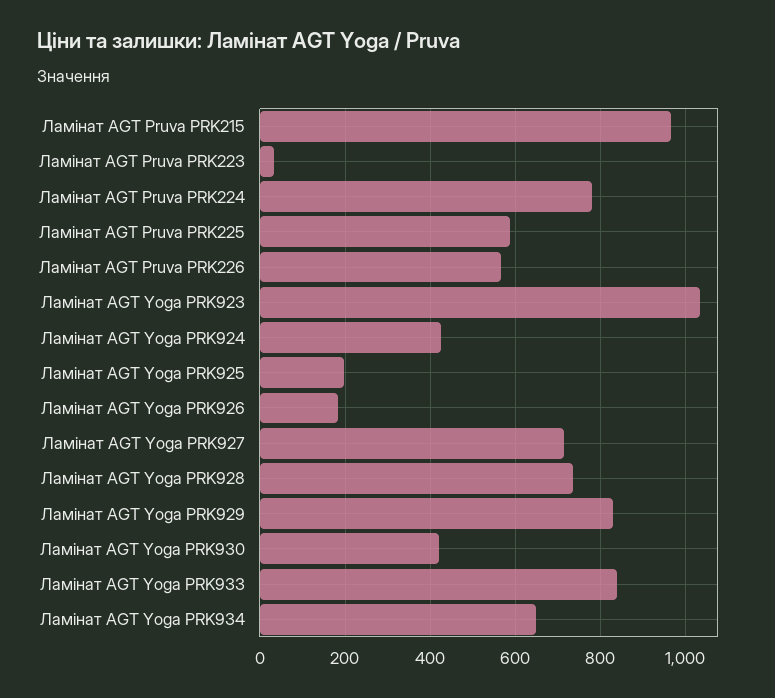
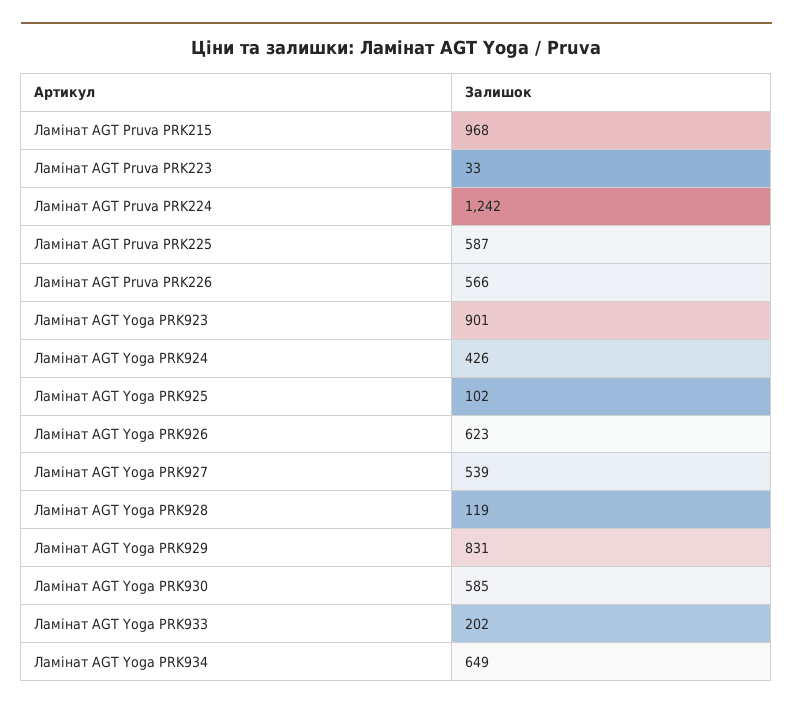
Ламінат AGT Pruva PRK224: 780 -> 1242
Ламінат AGT Yoga PRK923: 1040 -> 901
Ламінат AGT Yoga PRK925: 200 -> 102
Ламінат AGT Yoga PRK926: 180 -> 623
Ламінат AGT Yoga PRK927: 720 -> 539
Ламінат AGT Yoga PRK928: 740 -> 119
Ламінат AGT Yoga PRK930: 420 -> 585
Ламінат AGT Yoga PRK933: 840 -> 202

